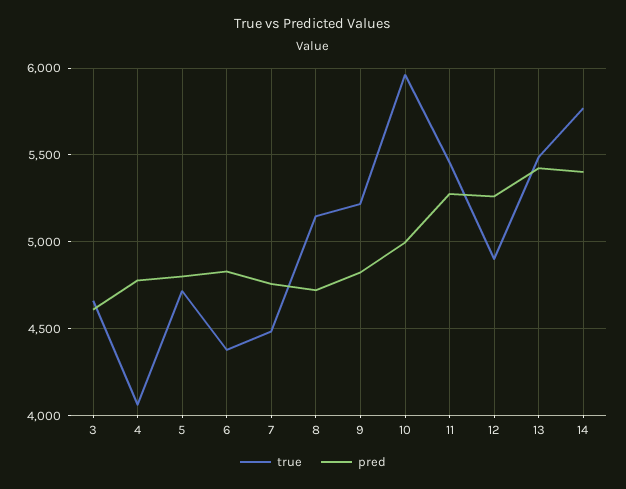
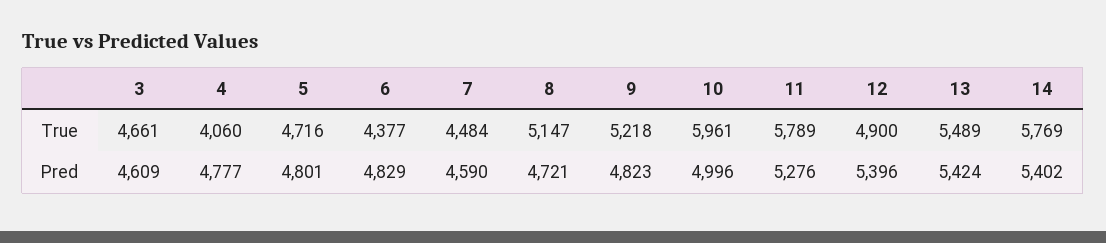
pred, 7: 4750 -> 4590
true, 11: 5450 -> 5789
pred, 12: 5250 -> 5396

